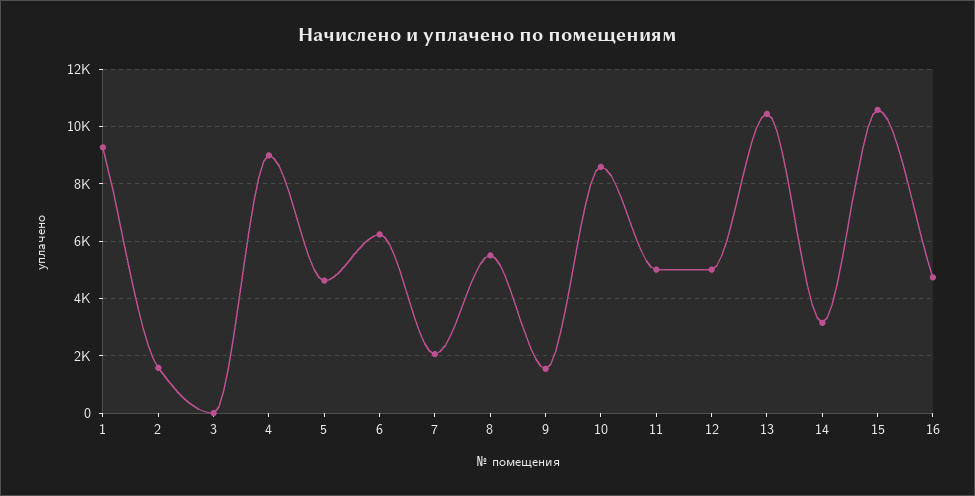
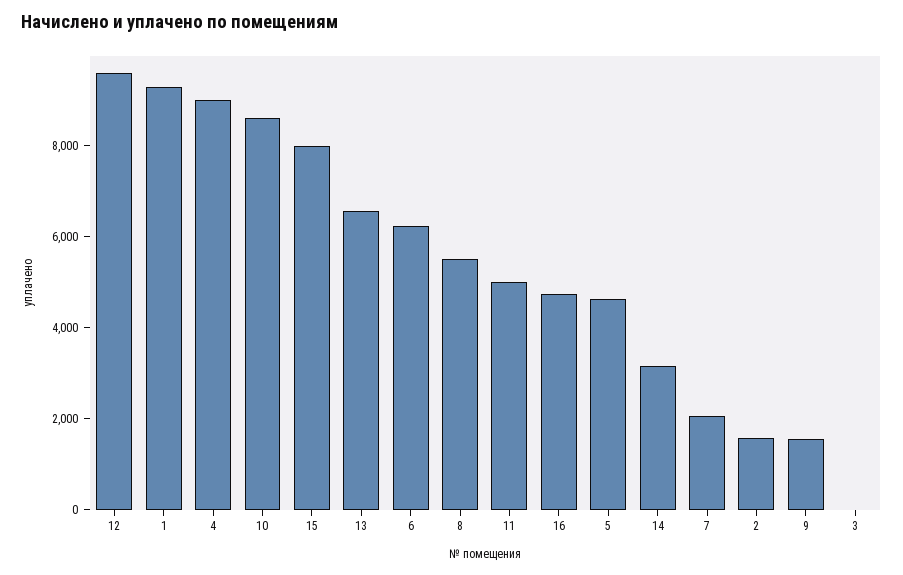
12: 5000 -> 9500
13: 10500 -> 6500
15: 10500 -> 8000

